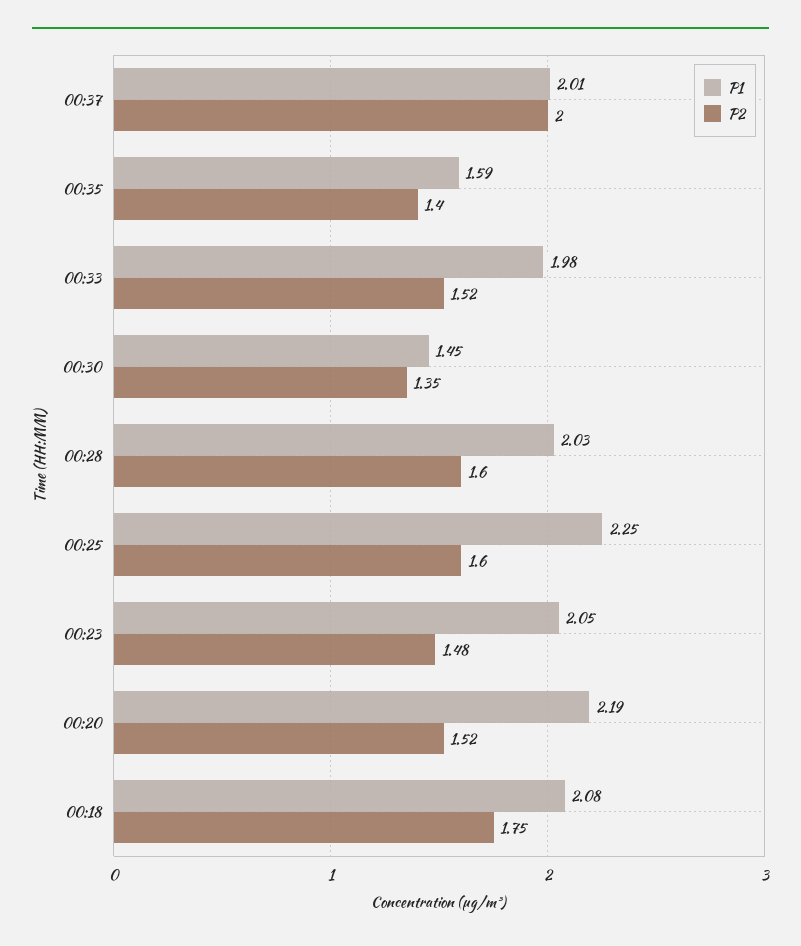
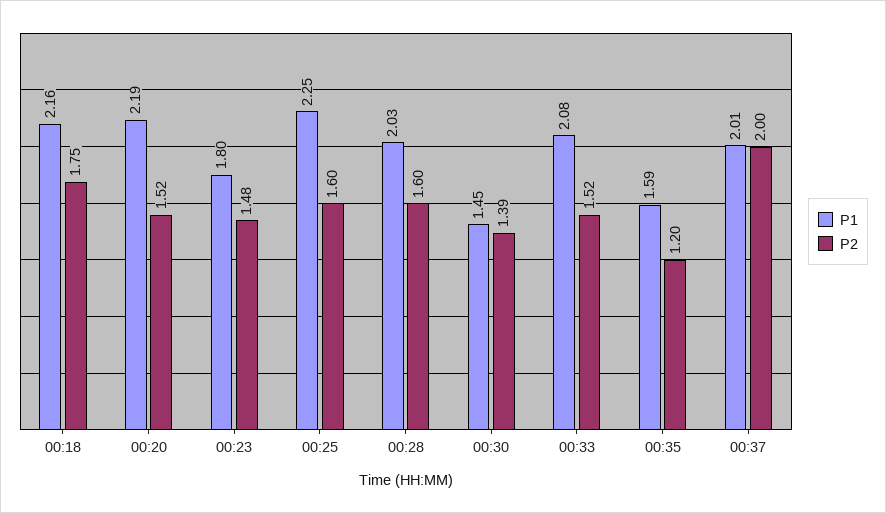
P2, 00:35: 1.4 -> 1.2
P1, 00:33: 1.98 -> 2.08
P2, 00:30: 1.35 -> 1.39
P1, 00:23: 2.05 -> 1.8
P1, 00:18: 2.08 -> 2.16

